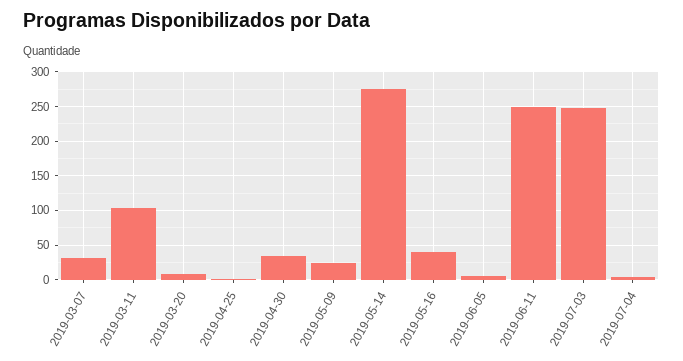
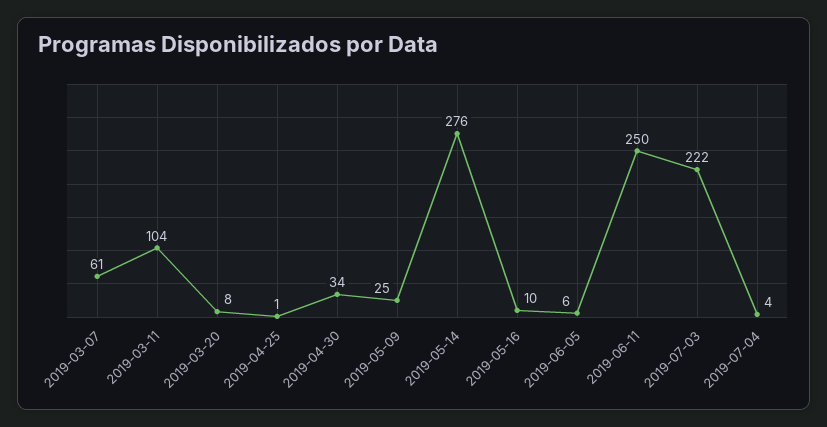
2019-03-07: 30 -> 61
2019-05-16: 40 -> 10
2019-07-03: 250 -> 222

